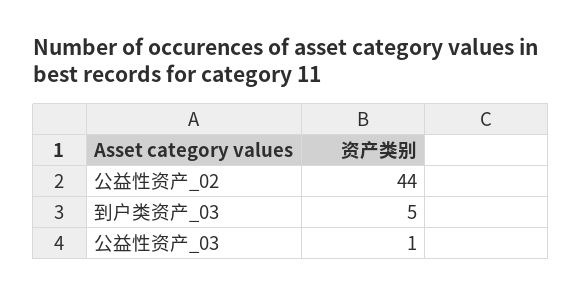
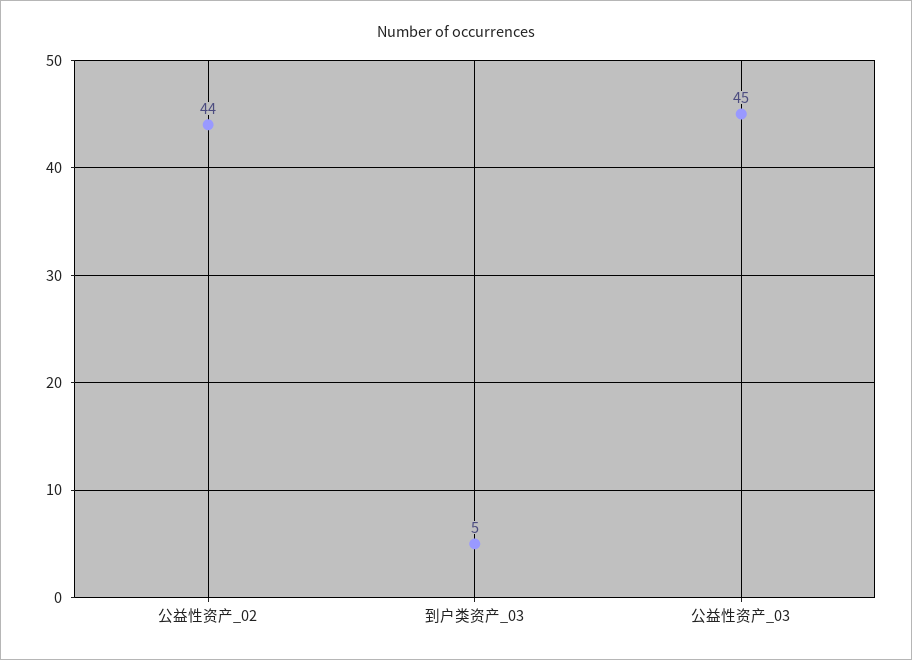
公益性资产_03: 1 -> 45

